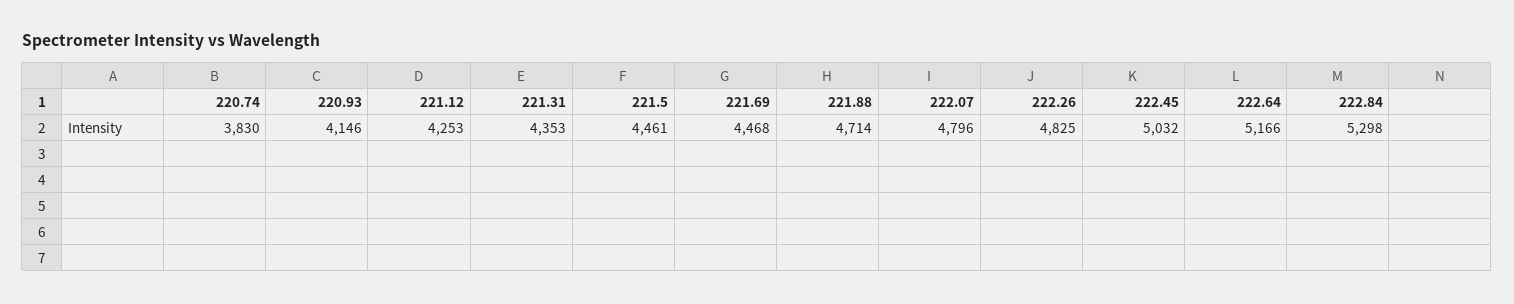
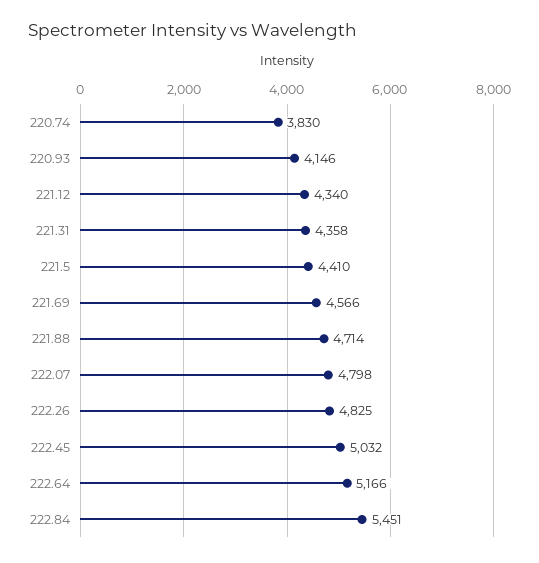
221.12: 4253 -> 4340
221.31: 4353 -> 4358
221.5: 4461 -> 4410
221.69: 4468 -> 4566
222.07: 4796 -> 4798
222.84: 5298 -> 5451

